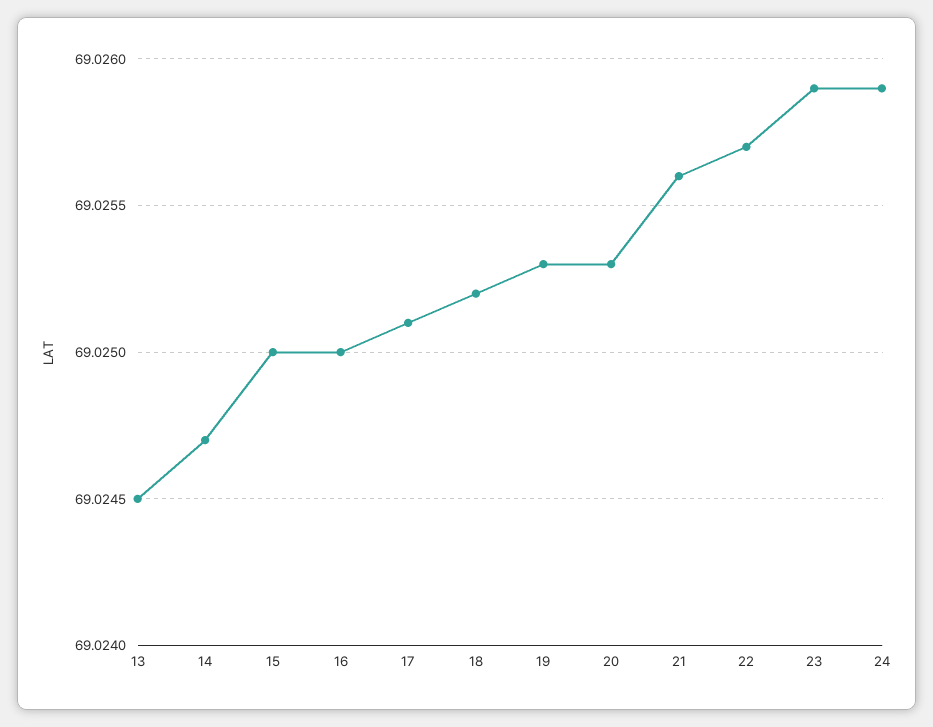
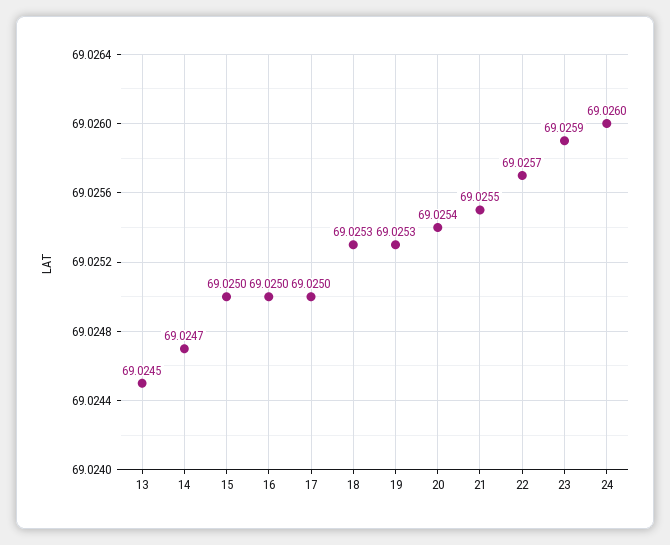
17: 69.0251 -> 69.025
18: 69.0252 -> 69.0253
20: 69.0253 -> 69.0254
21: 69.0256 -> 69.0255
24: 69.0259 -> 69.026

